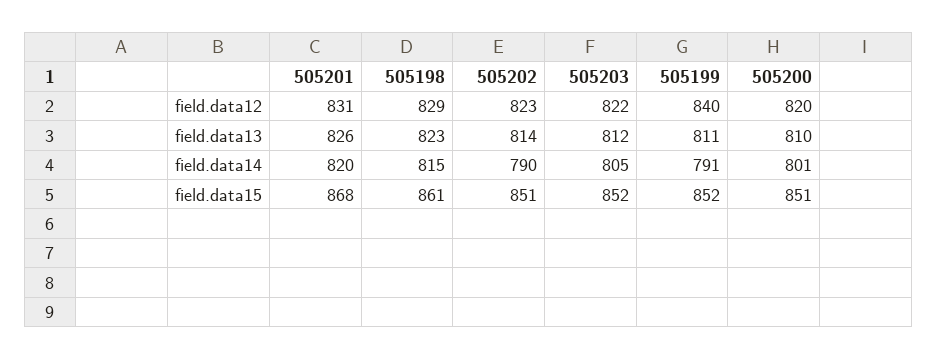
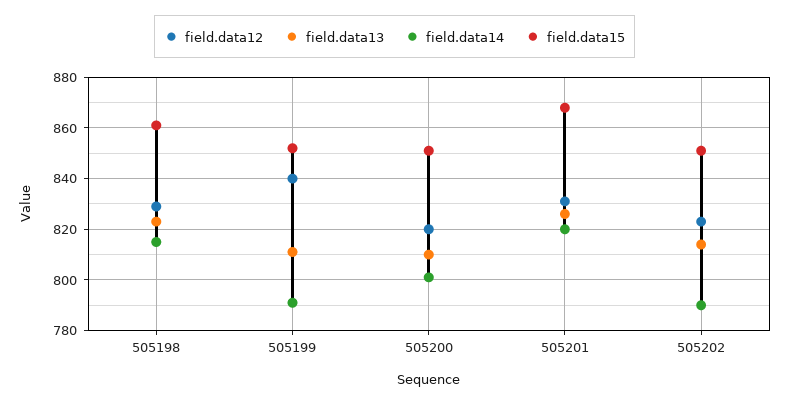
field.data12, 505203: 822 -> none
field.data13, 505203: 812 -> none
field.data14, 505203: 805 -> none
field.data15, 505203: 852 -> none

